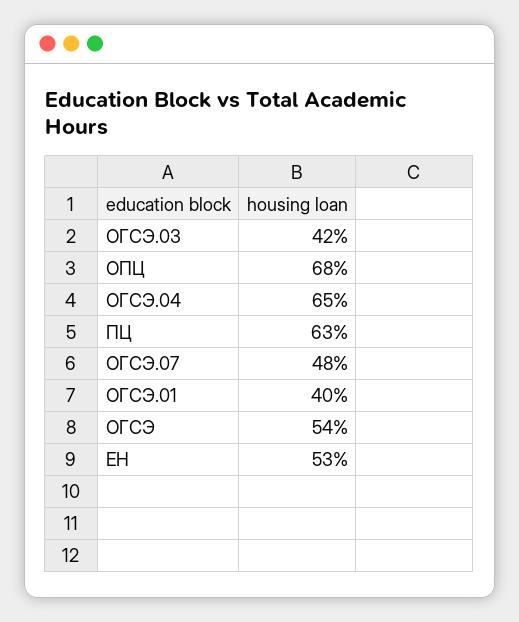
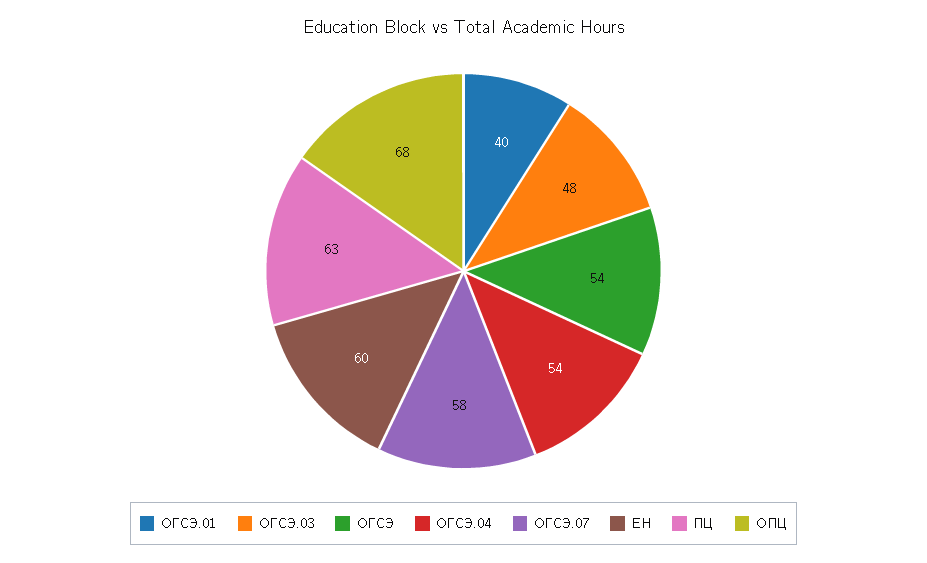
ОГСЭ.03: 42 -> 48
ОГСЭ.04: 65 -> 54
ОГСЭ.07: 48 -> 58
ЕН: 53 -> 60

